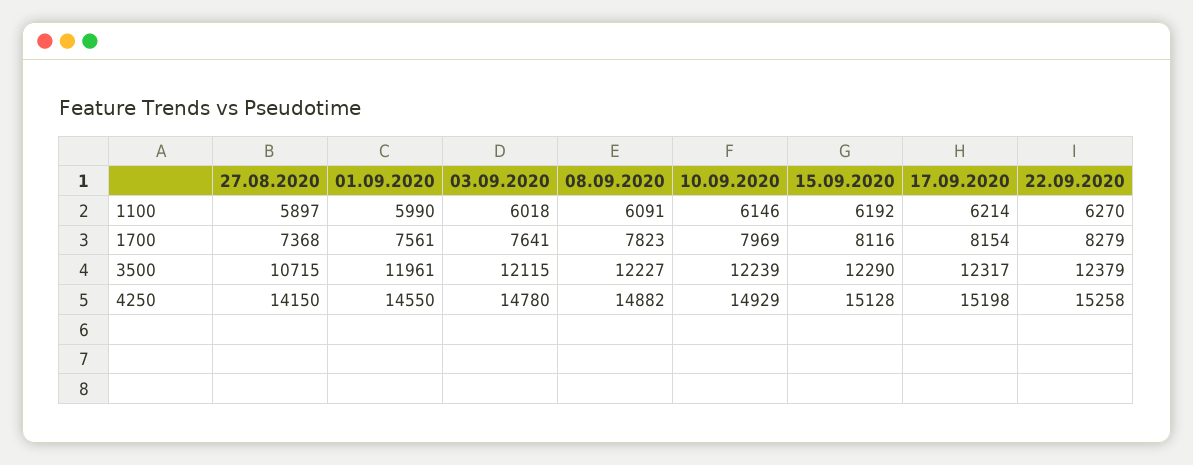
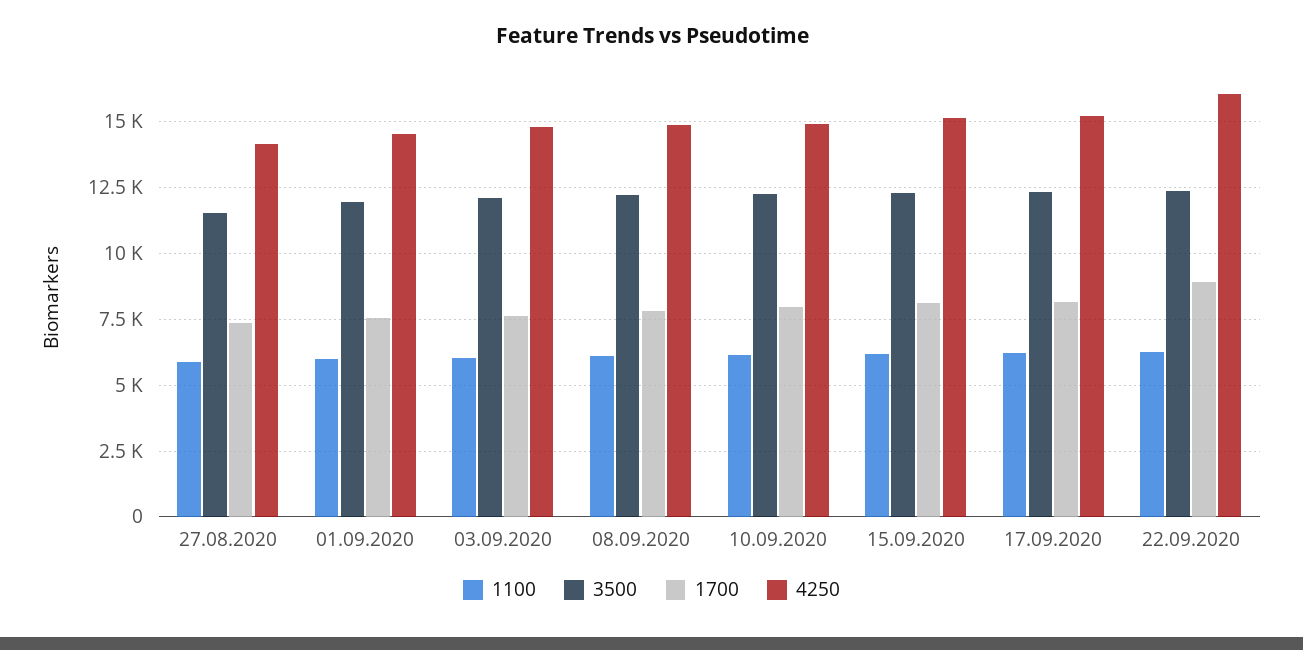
1700, 22.09.2020: 8279 -> 9000
3500, 27.08.2020: 10715 -> 11500
4250, 22.09.2020: 15258 -> 16000

